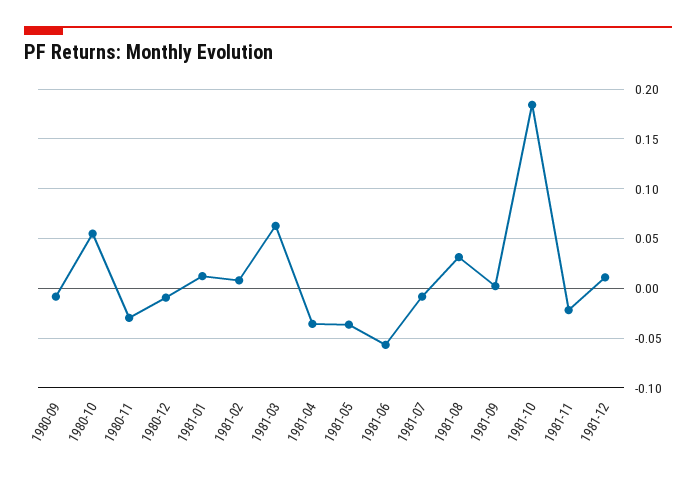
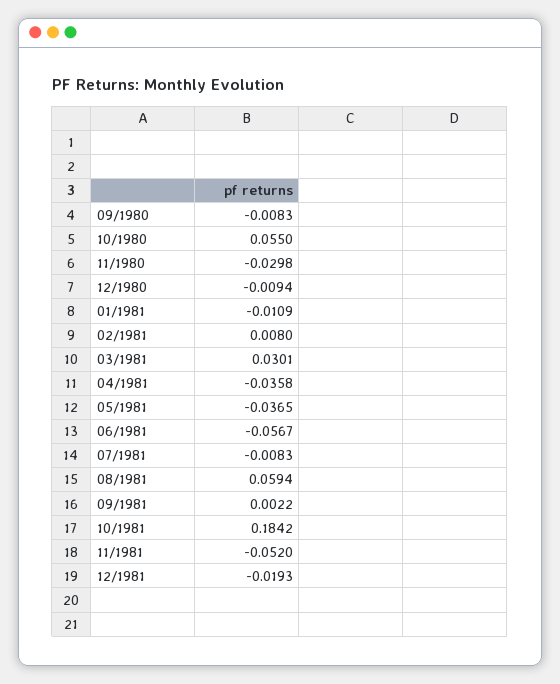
1981-01: 0.01 -> -0.0109
1981-03: 0.06 -> 0.0301
1981-08: 0.03 -> 0.0594
1981-11: -0.02 -> -0.052
1981-12: 0.01 -> -0.0193

